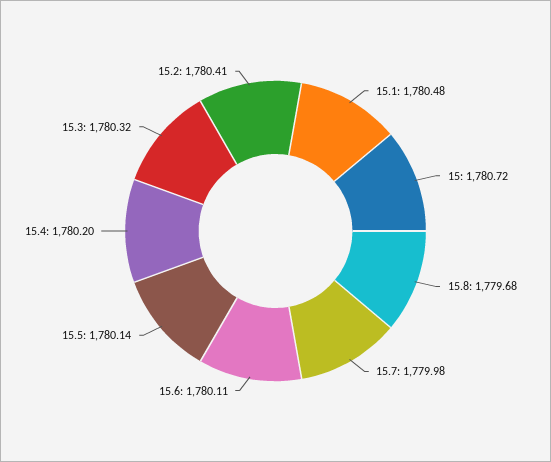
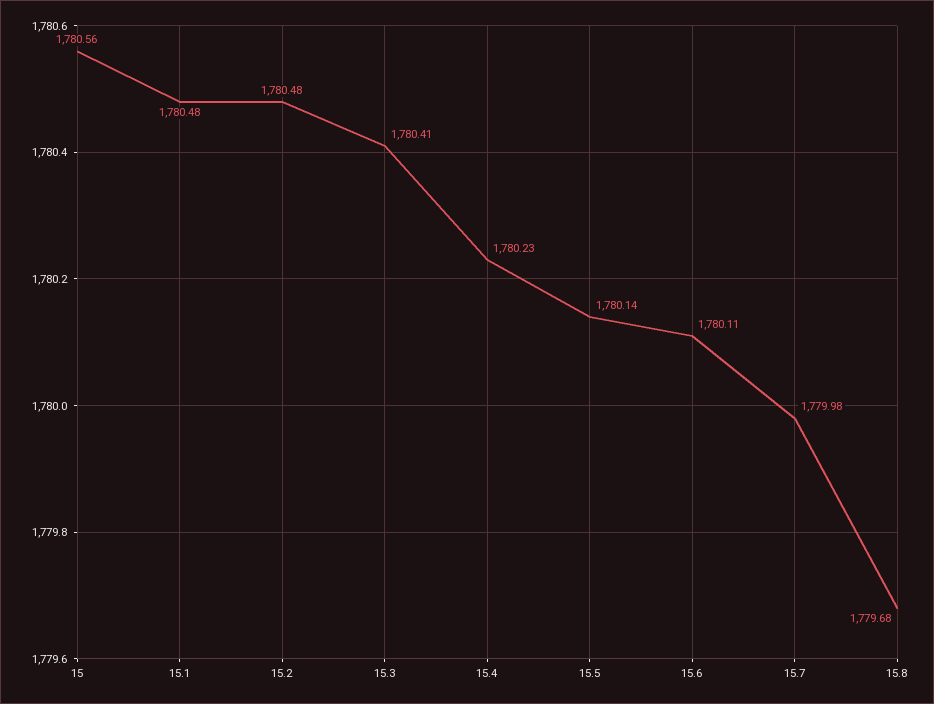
15: 1780.72 -> 1780.56
15.4: 1780.2 -> 1780.23
15.3: 1780.32 -> 1780.41
15.2: 1780.41 -> 1780.48

